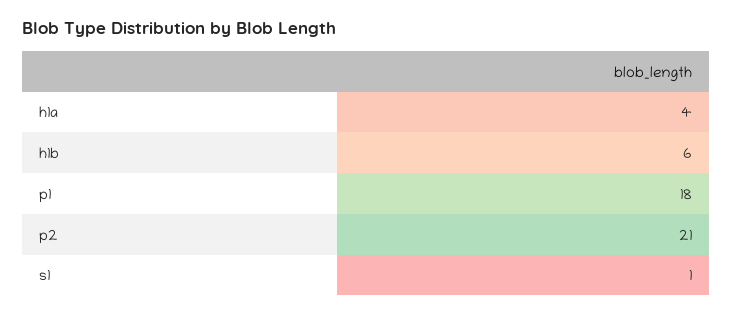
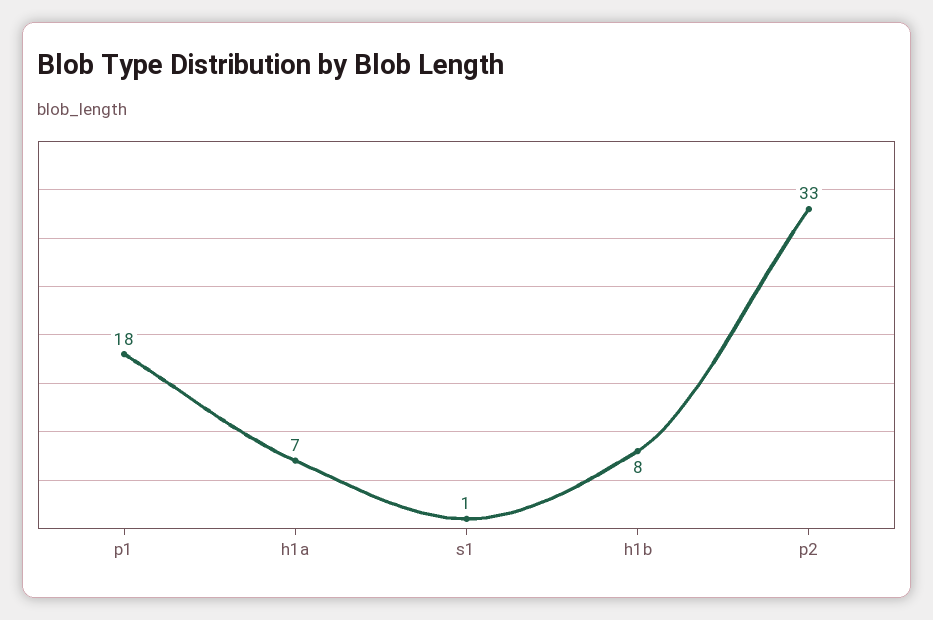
h1a: 4 -> 7
h1b: 6 -> 8
p2: 21 -> 33

